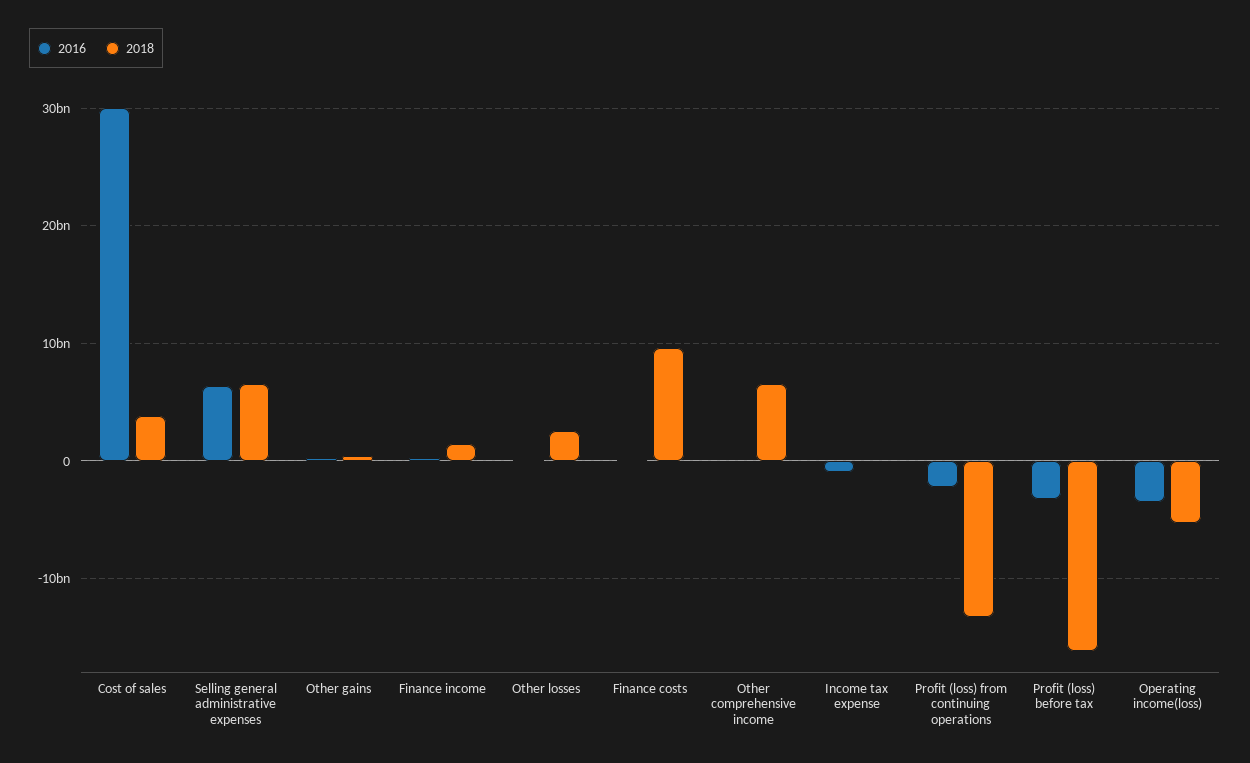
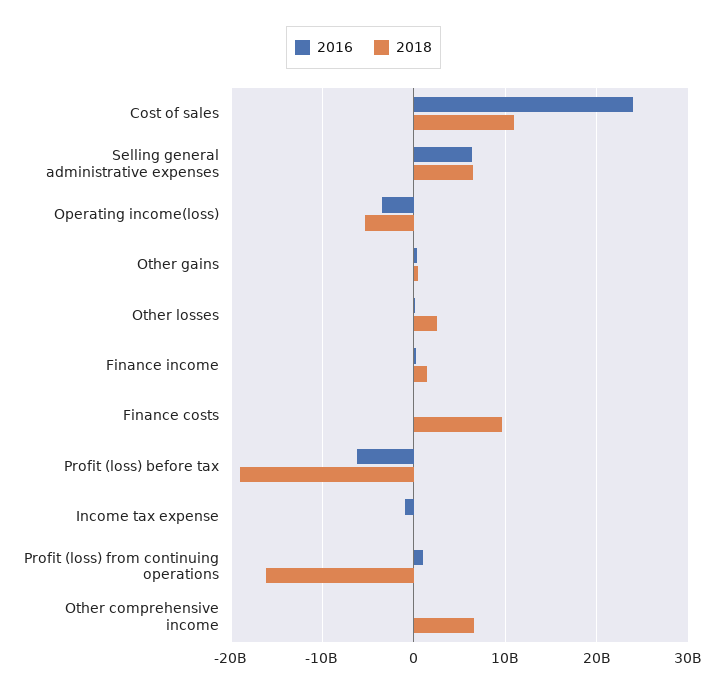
2016, Cost of sales: 30000000000 -> 24000000000
2018, Cost of sales: 4000000000 -> 11000000000
2016, Profit (loss) from continuing operations: -2000000000 -> 1000000000
2018, Profit (loss) from continuing operations: -13000000000 -> -16000000000
2016, Profit (loss) before tax: -3000000000 -> -6000000000
2018, Profit (loss) before tax: -16000000000 -> -19000000000

